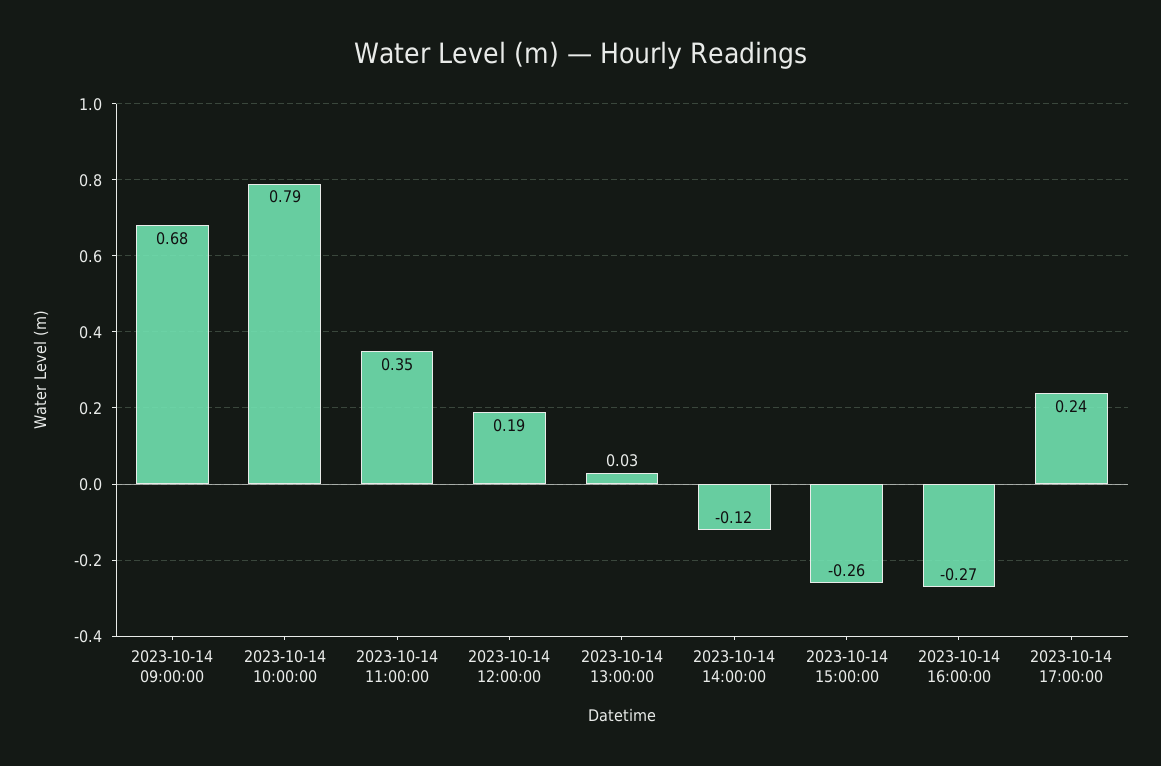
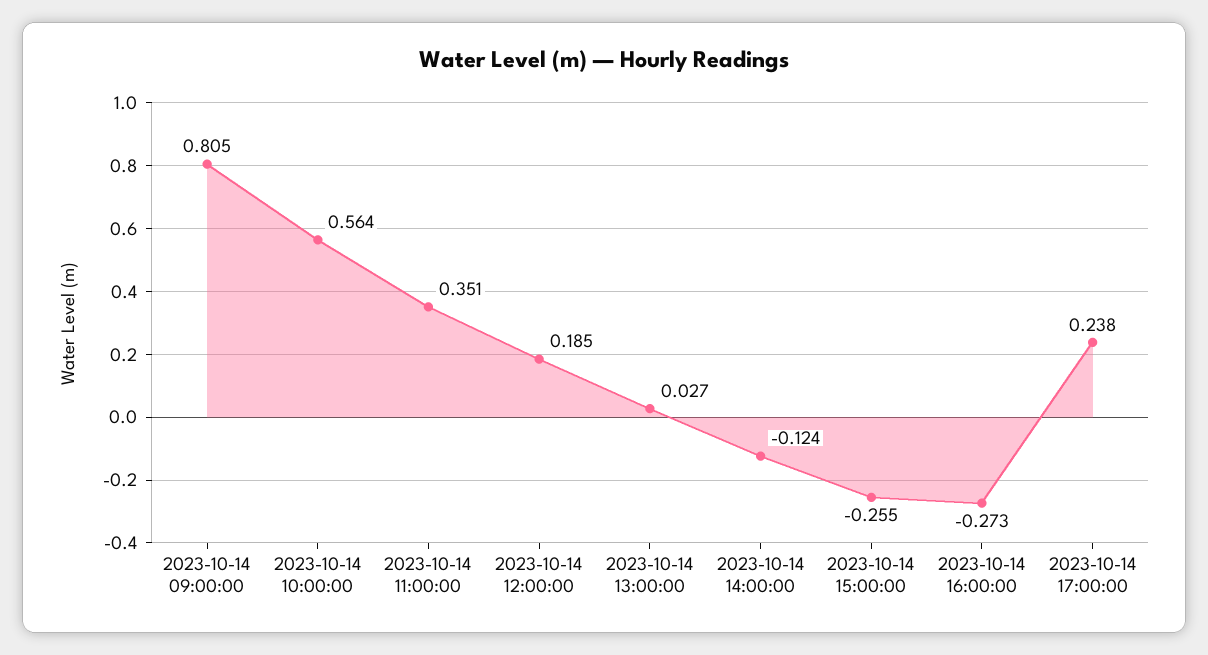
2023-10-14 09:00:00: 0.68 -> 0.805
2023-10-14 10:00:00: 0.79 -> 0.564

